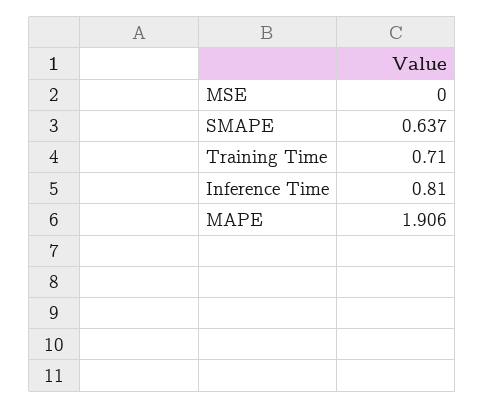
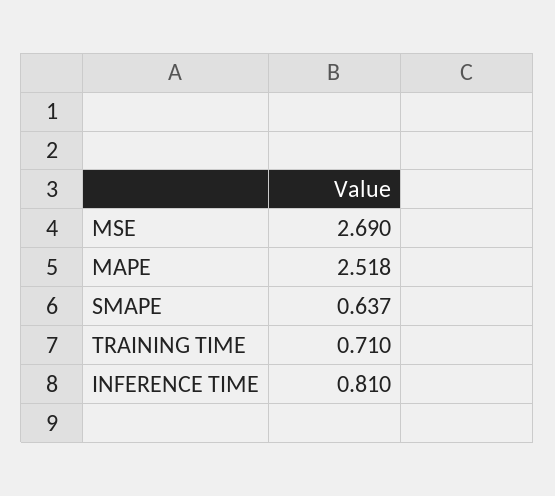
MSE: 0 -> 2.69
MAPE: 1.906 -> 2.518

